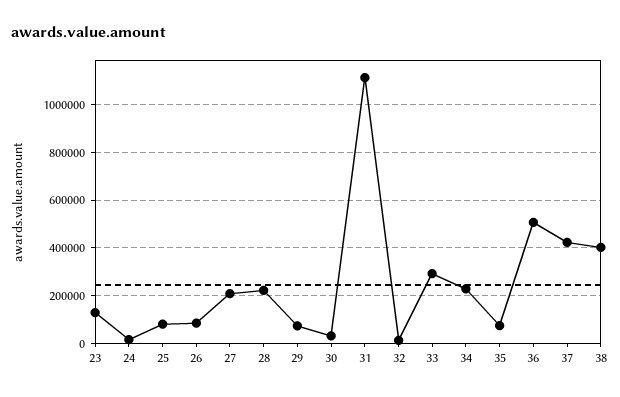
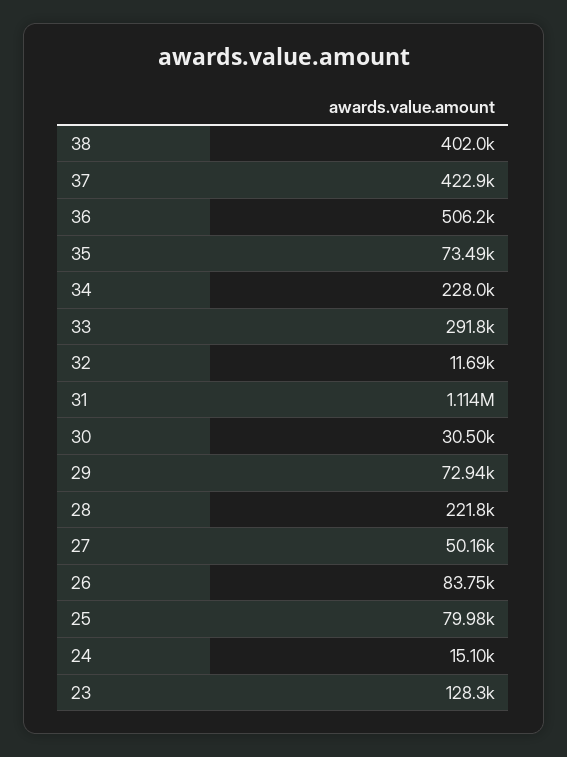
27: 200000 -> 50160

